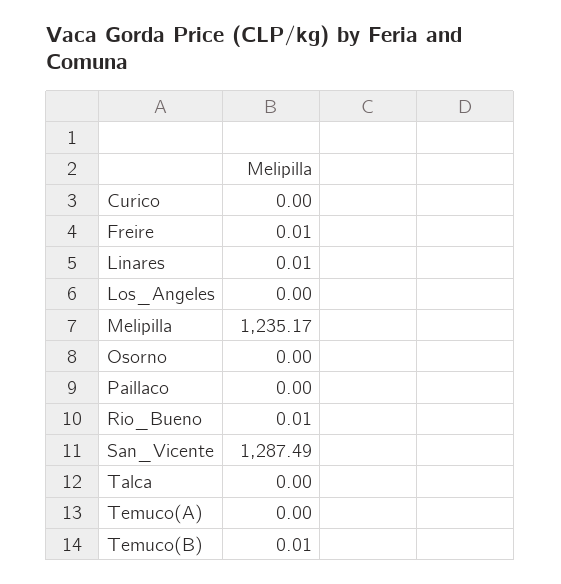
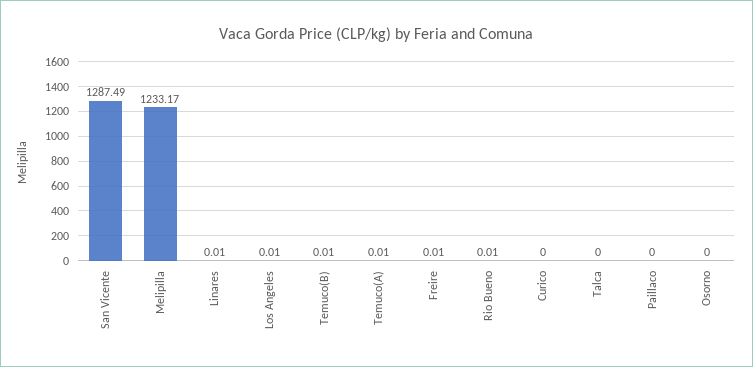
Los_Angeles: 0 -> 0.01
Melipilla: 1235.17 -> 1233.17
Temuco(A): 0 -> 0.01

